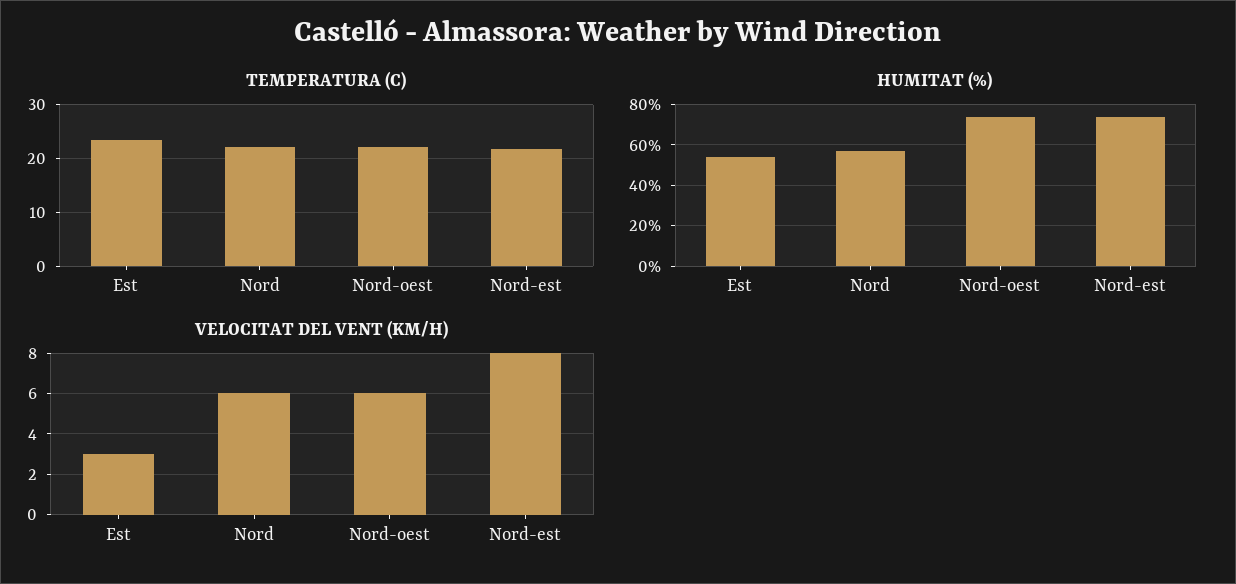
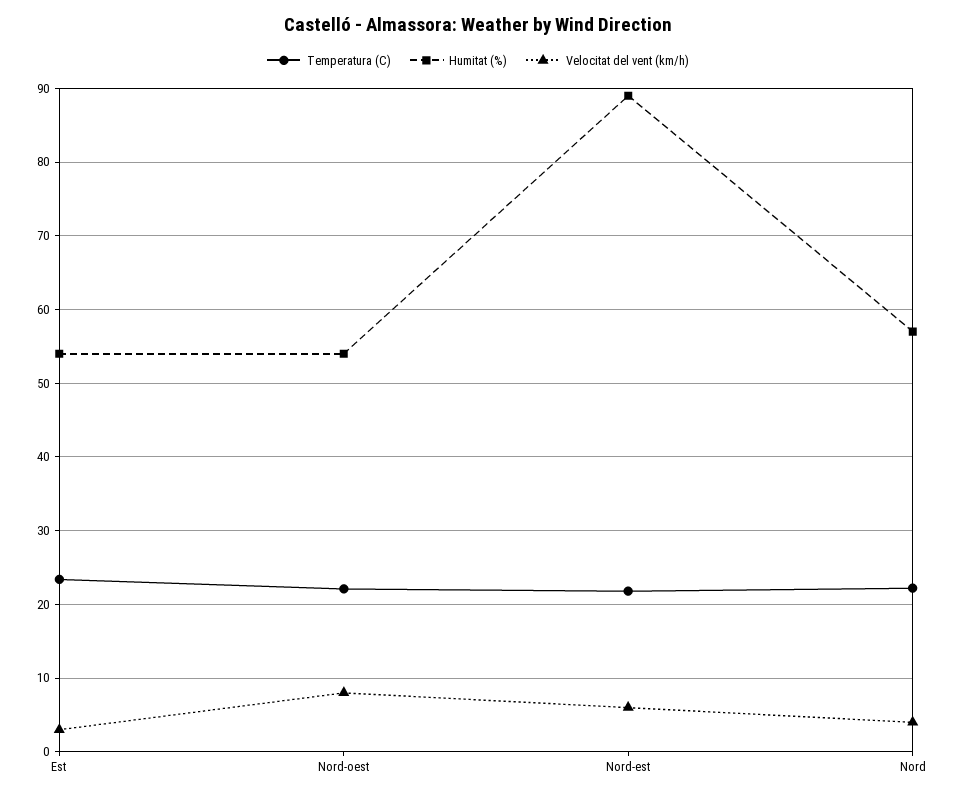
HUMITAT (%), Nord-oest: 75 -> 54
HUMITAT (%), Nord-est: 75 -> 89
VELOCITAT DEL VENT (KM/H), Nord: 6 -> 4
VELOCITAT DEL VENT (KM/H), Nord-oest: 6 -> 8
VELOCITAT DEL VENT (KM/H), Nord-est: 8 -> 6

